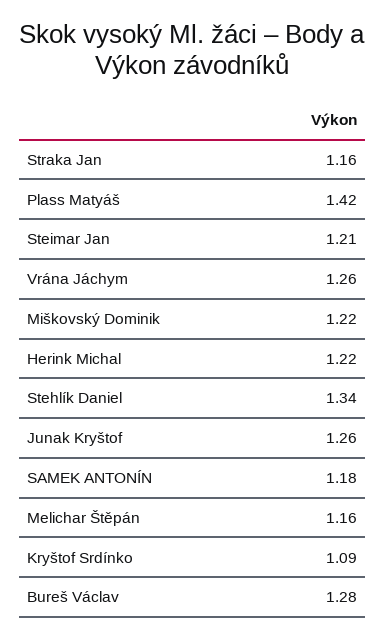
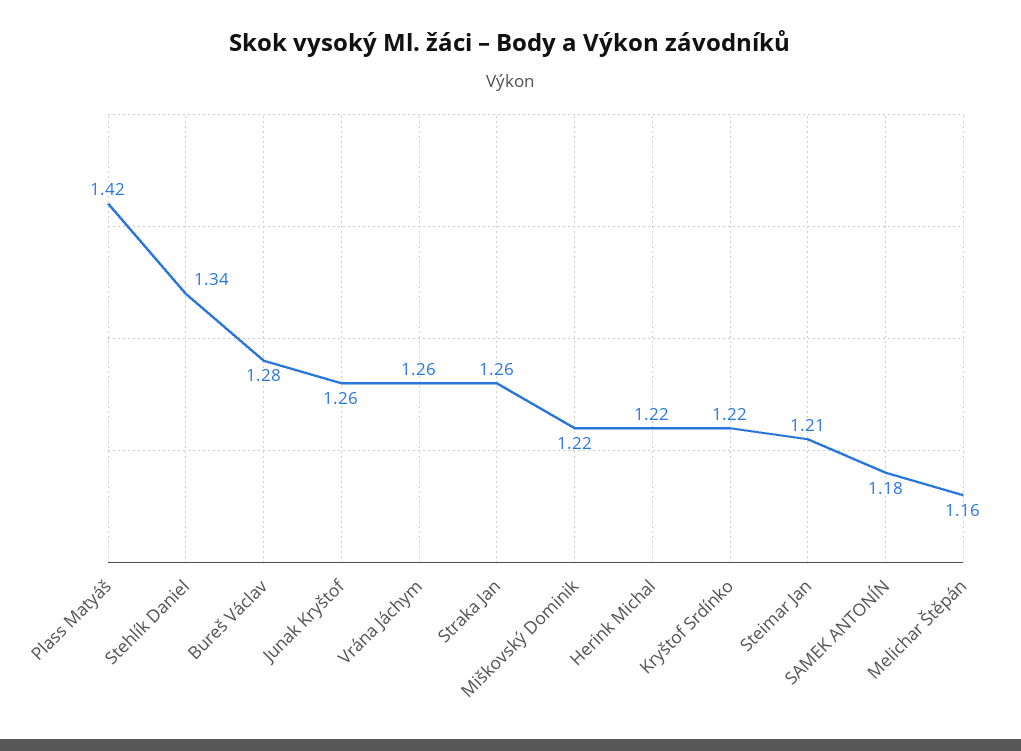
Straka Jan: 1.16 -> 1.26
Kryštof Srdínko: 1.09 -> 1.22

